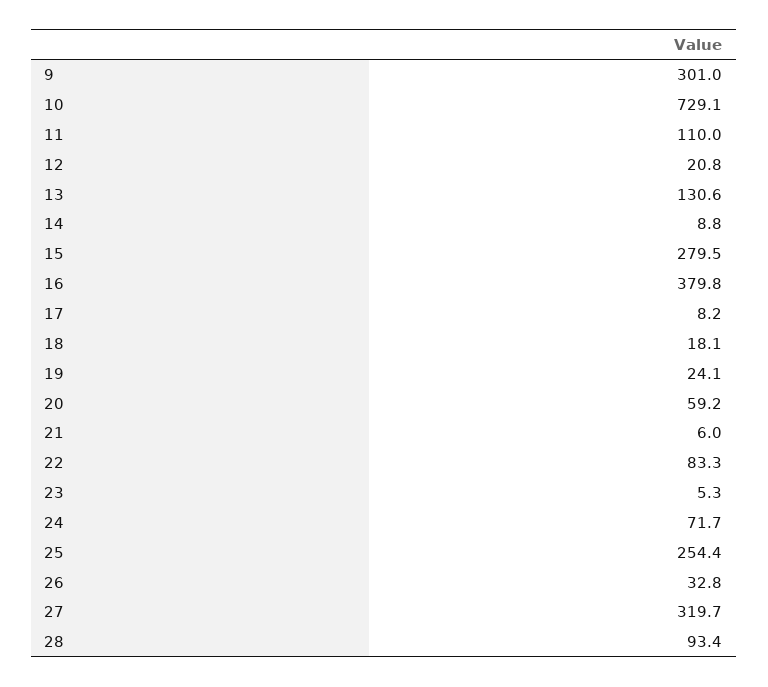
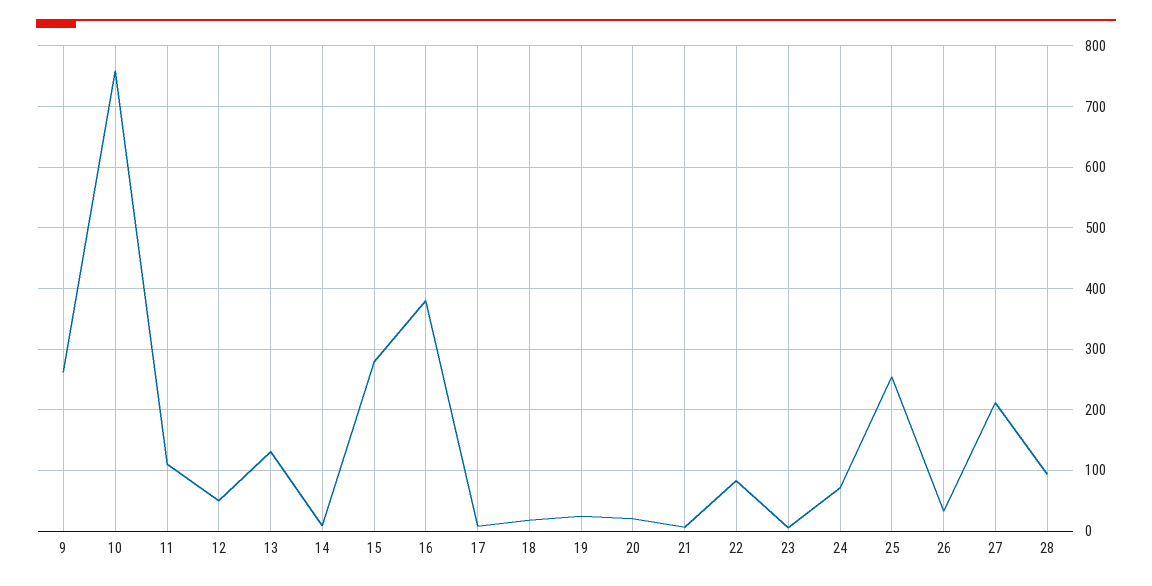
9: 301 -> 260
10: 729.1 -> 760
12: 20.8 -> 50
20: 59.2 -> 20
27: 319.7 -> 210

